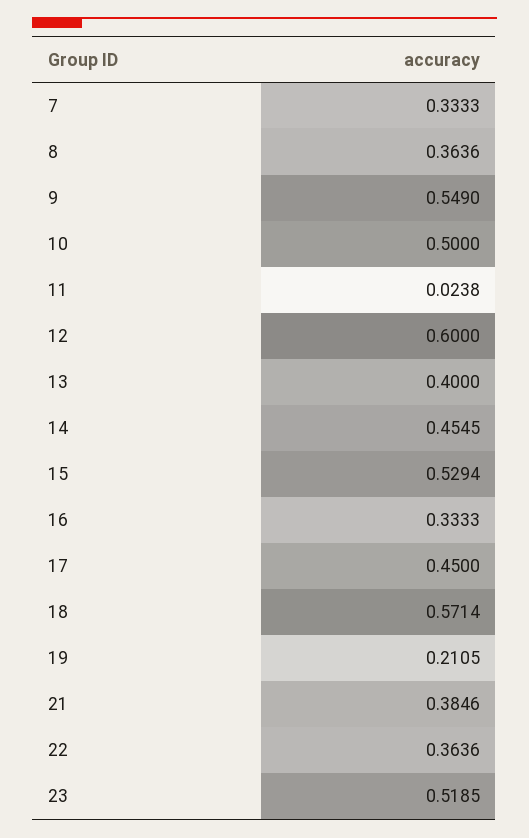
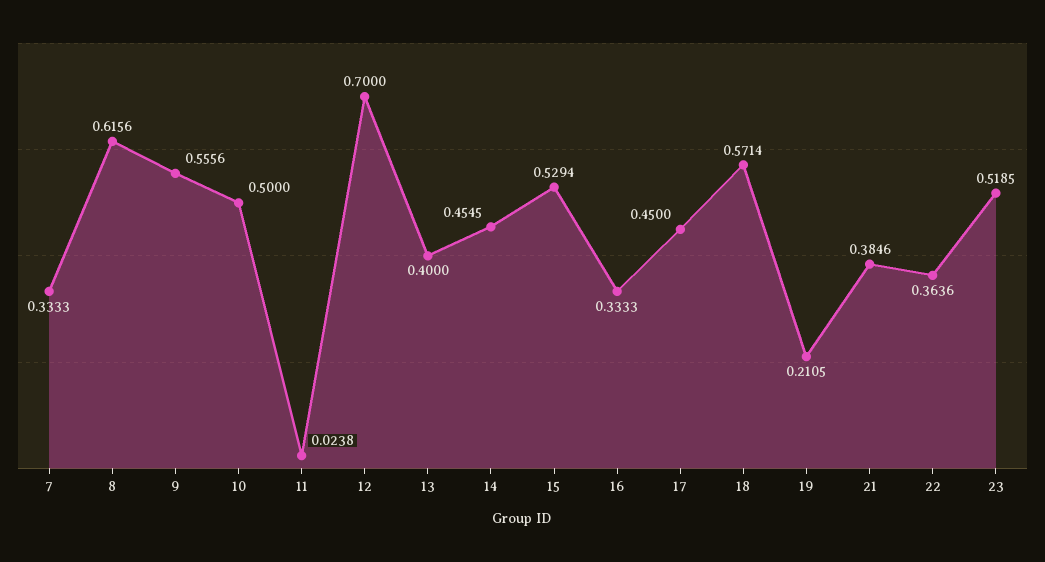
8: 0.3636 -> 0.6156
9: 0.549 -> 0.5556
12: 0.6 -> 0.7

